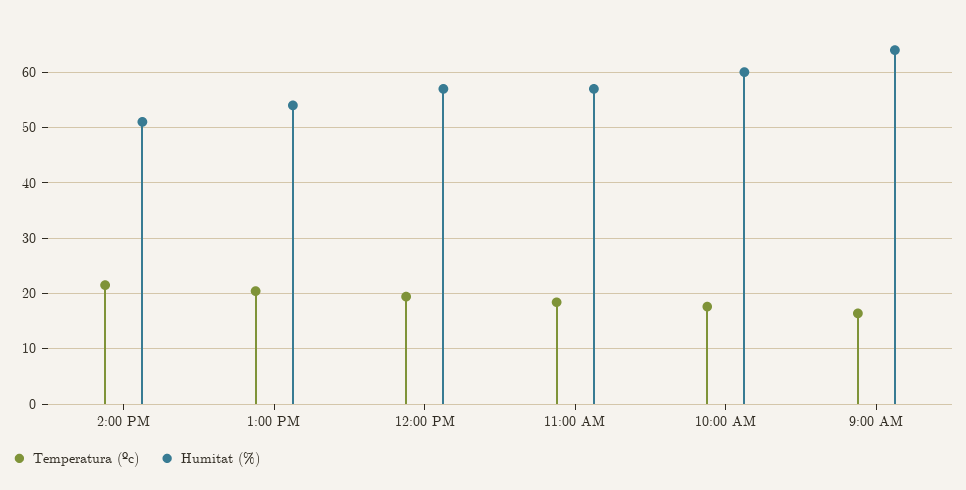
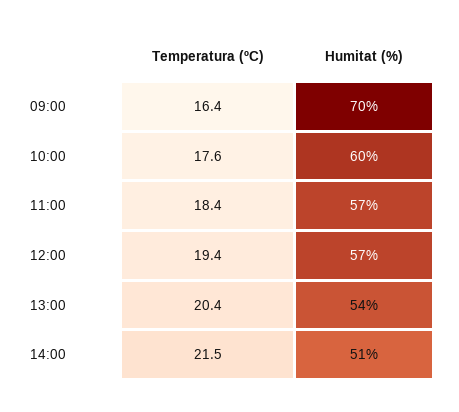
Humitat (%), 9:00 AM: 64 -> 70

